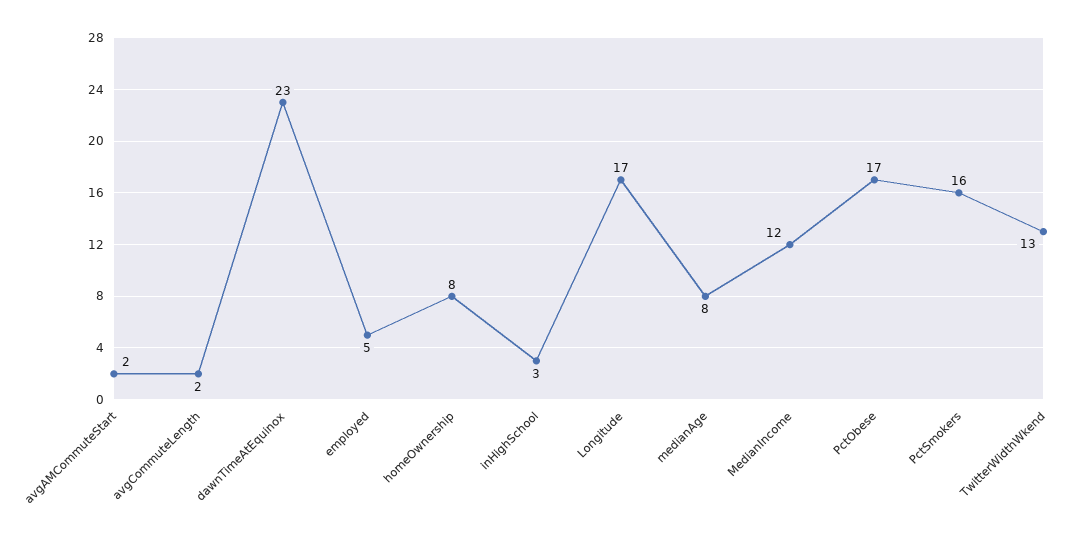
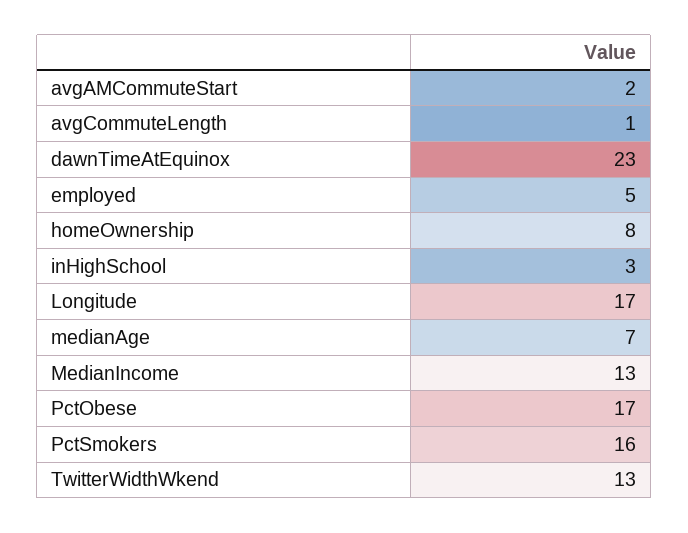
avgCommuteLength: 2 -> 1
medianAge: 8 -> 7
MedianIncome: 12 -> 13

